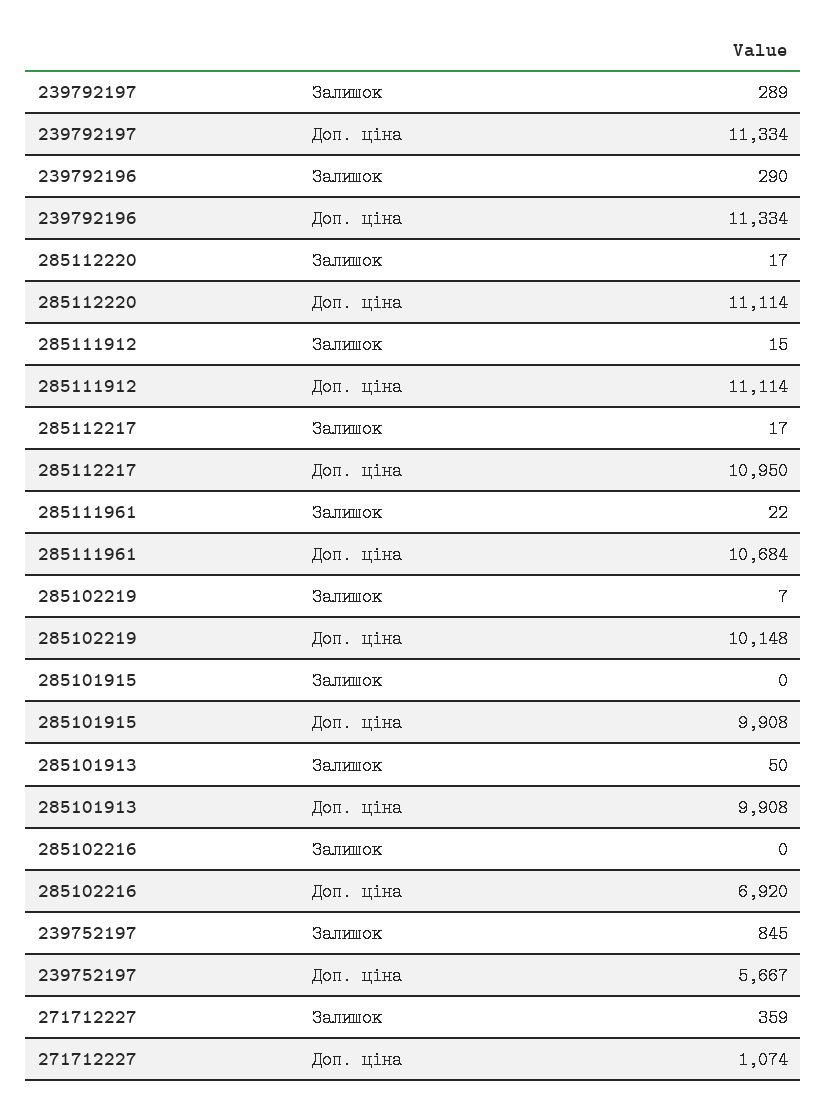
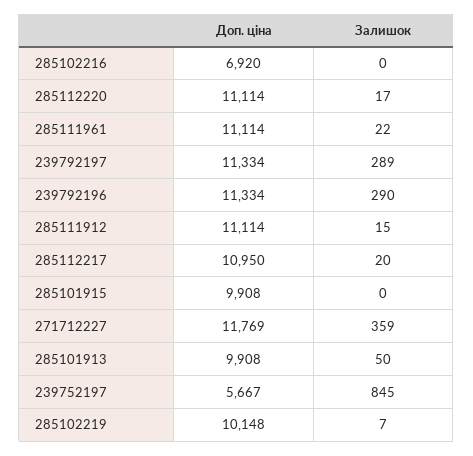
285112217, Залишок: 17 -> 20
285111961, Доп. ціна: 10684 -> 11114
271712227, Доп. ціна: 1074 -> 11769

